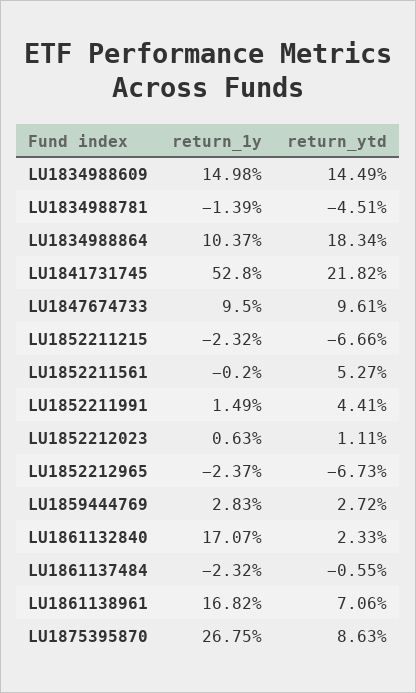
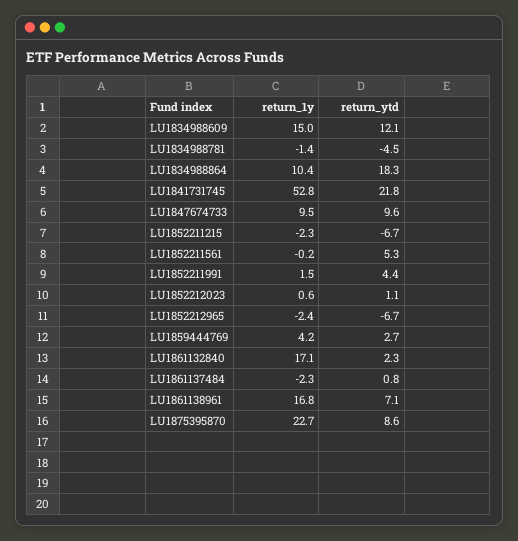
return_ytd, LU1834988609: 14.49 -> 12.1
return_1y, LU1859444769: 2.83 -> 4.2
return_ytd, LU1861137484: -0.55 -> 0.8
return_1y, LU1875395870: 26.75 -> 22.7

